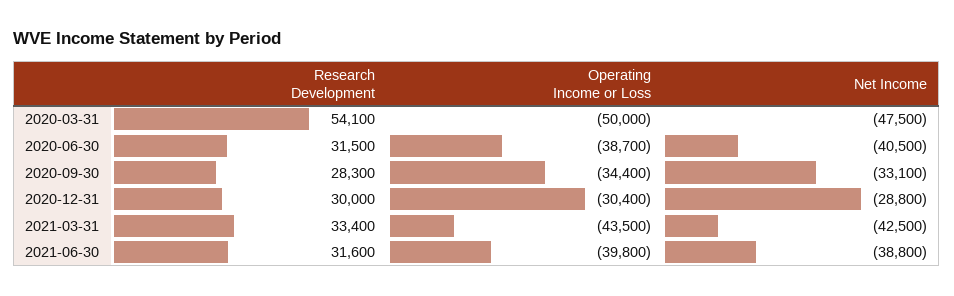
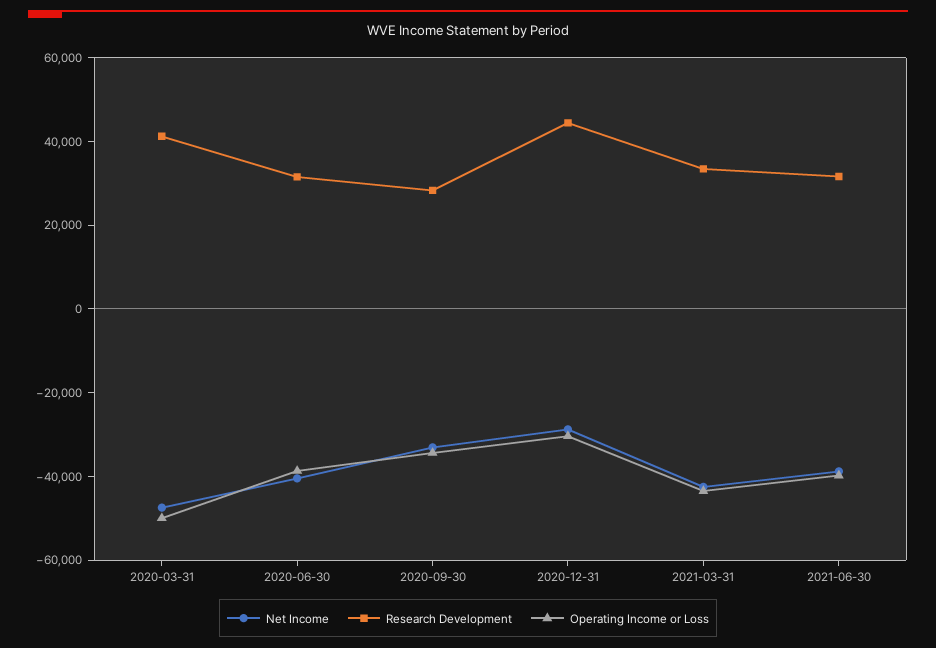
Research Development, 2020-03-31: 54100 -> 40000
Research Development, 2020-12-31: 30000 -> 45000

